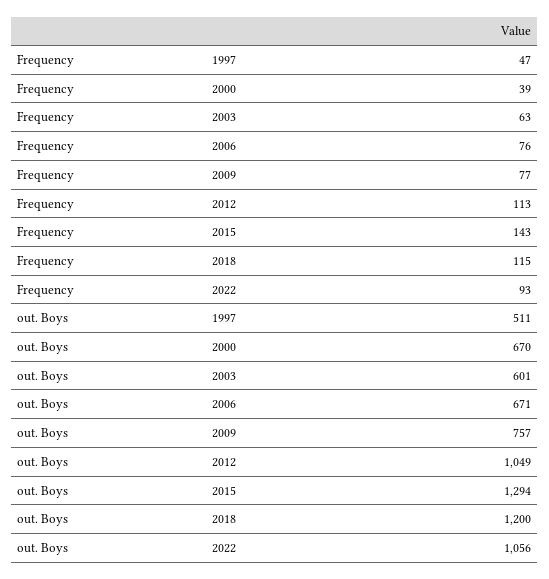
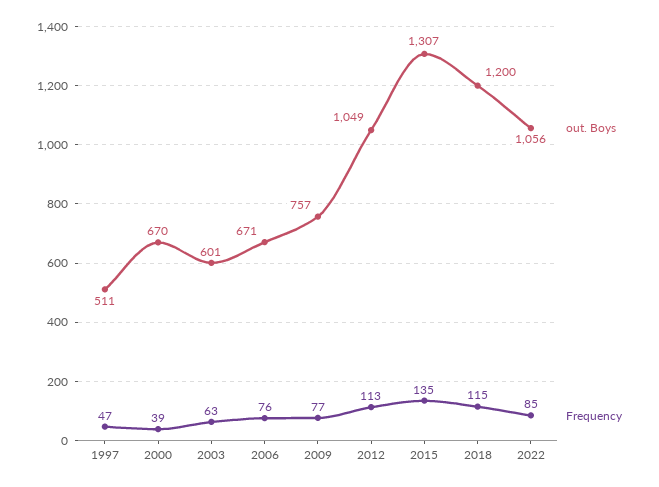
Frequency, 2015: 143 -> 135
Frequency, 2022: 93 -> 85
out. Boys, 2015: 1294 -> 1307

